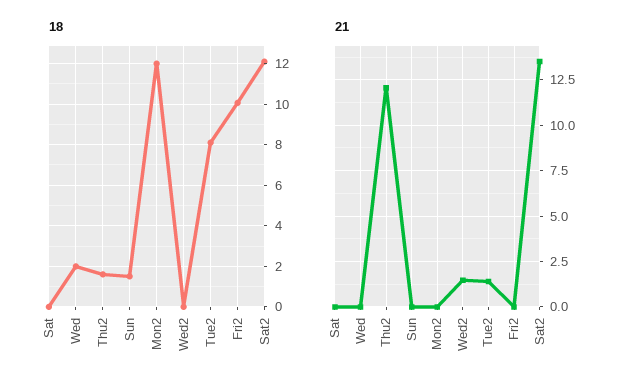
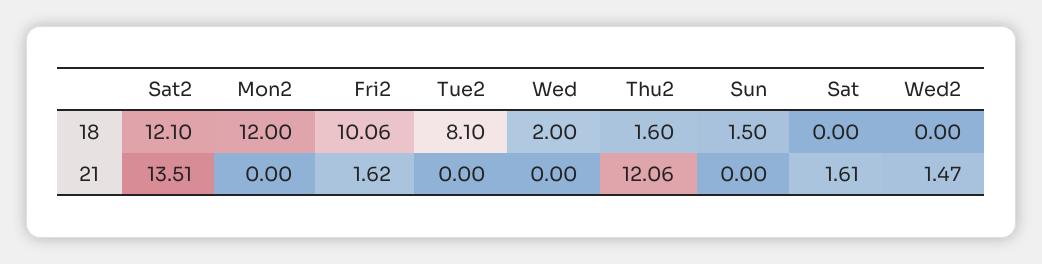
21, Sat: 0 -> 1.61
21, Tue2: 1.5 -> 0
21, Fri2: 0 -> 1.62

